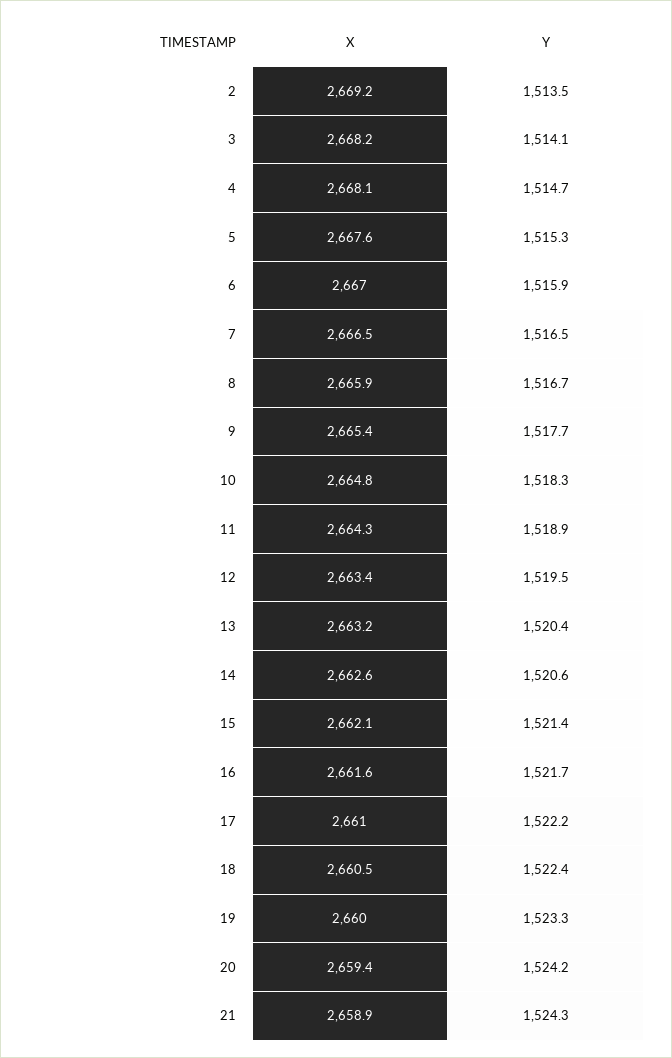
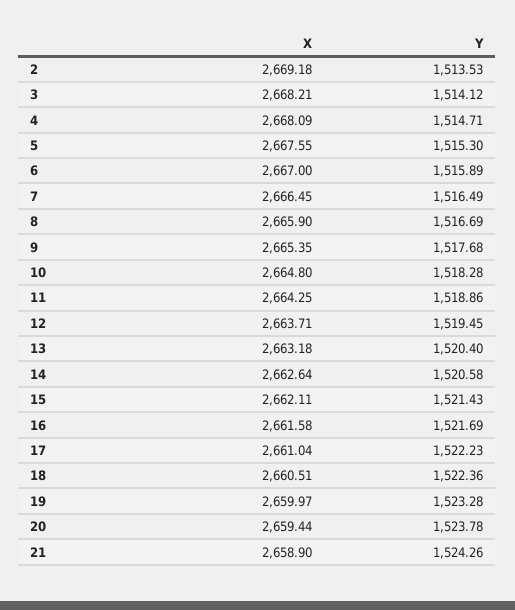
X, 12: 2663.4 -> 2663.71
Y, 20: 1524.2 -> 1523.78

